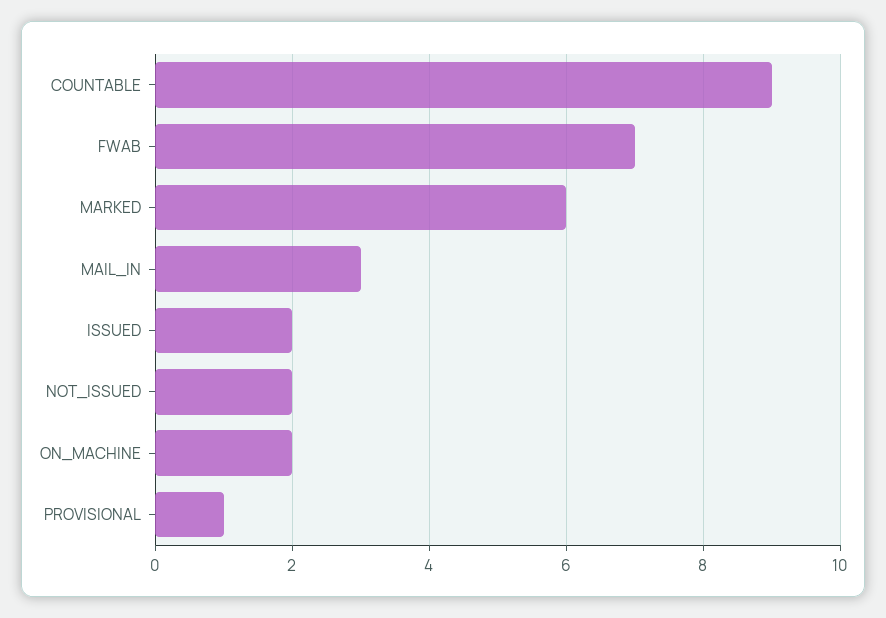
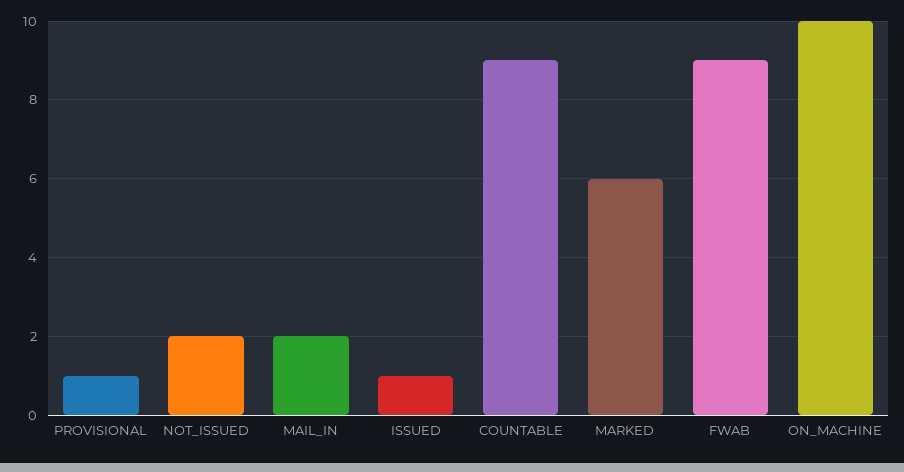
FWAB: 7 -> 9
MAIL_IN: 3 -> 2
ISSUED: 2 -> 1
ON_MACHINE: 2 -> 10

